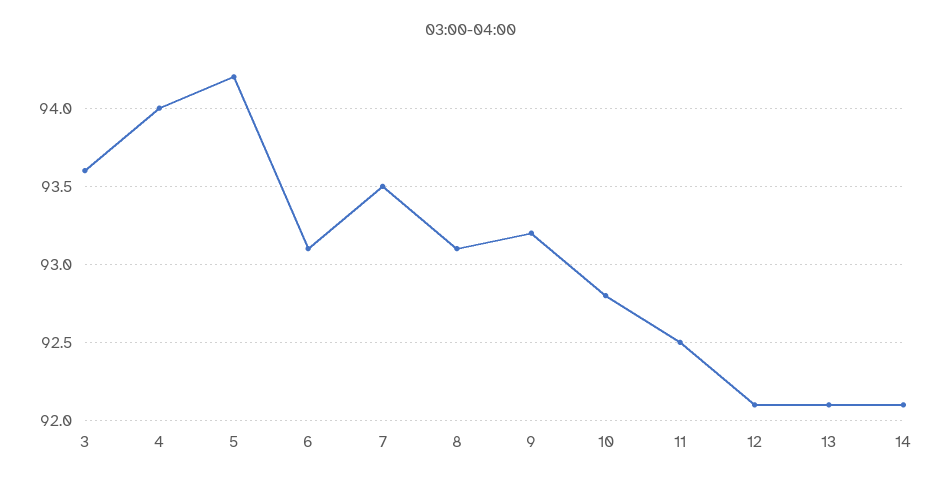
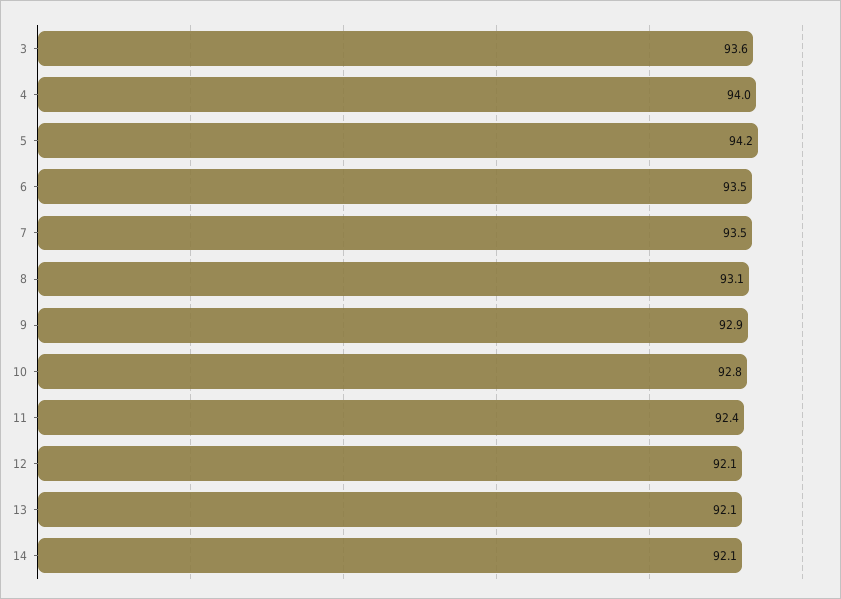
6: 93.1 -> 93.5
9: 93.2 -> 92.9
11: 92.5 -> 92.4

